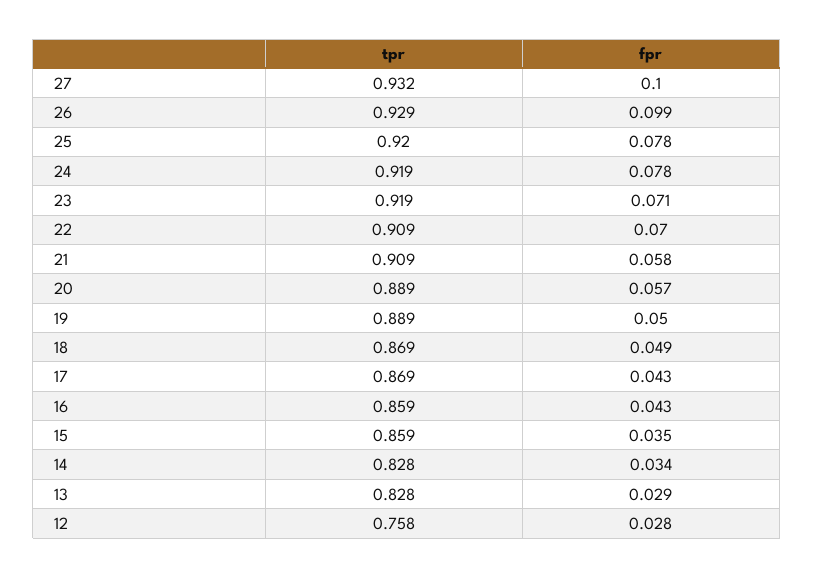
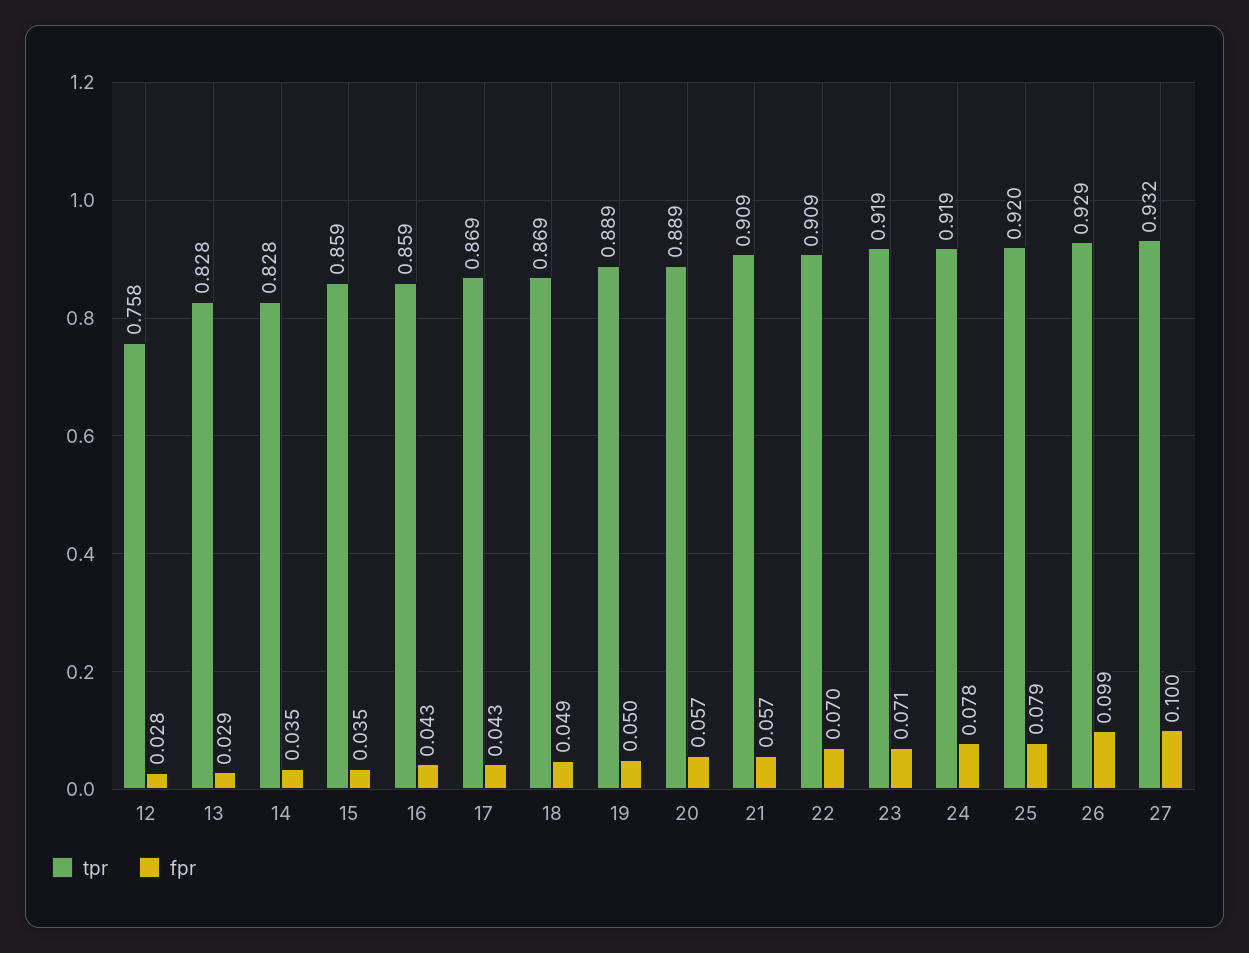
fpr, 25: 0.078 -> 0.079
fpr, 21: 0.058 -> 0.057
fpr, 14: 0.034 -> 0.035

